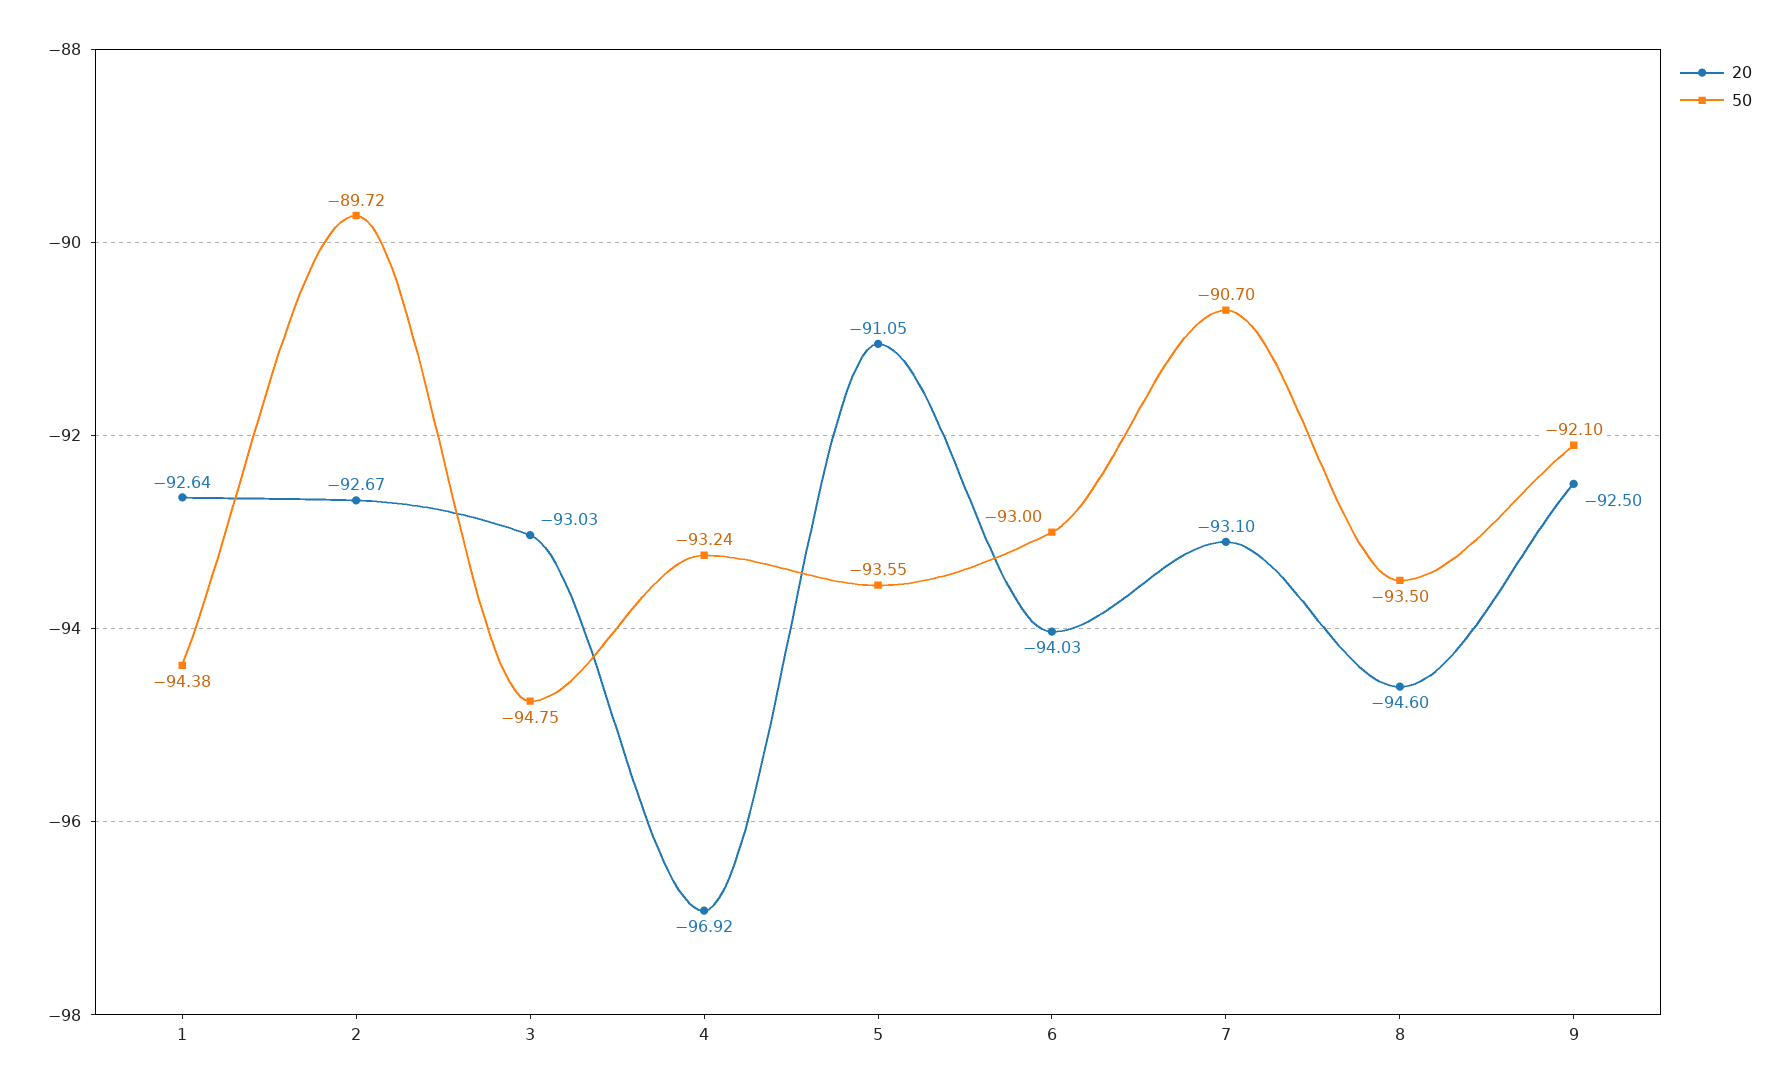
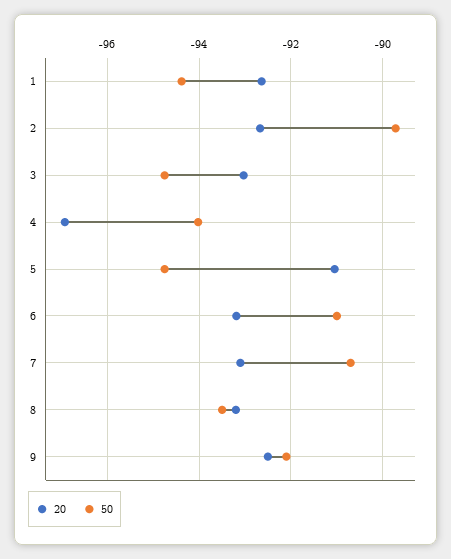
50, 4: -93.24 -> -94
50, 5: -93.55 -> -94.8
20, 6: -94.03 -> -93.2
50, 6: -93 -> -91
20, 8: -94.6 -> -93.2

